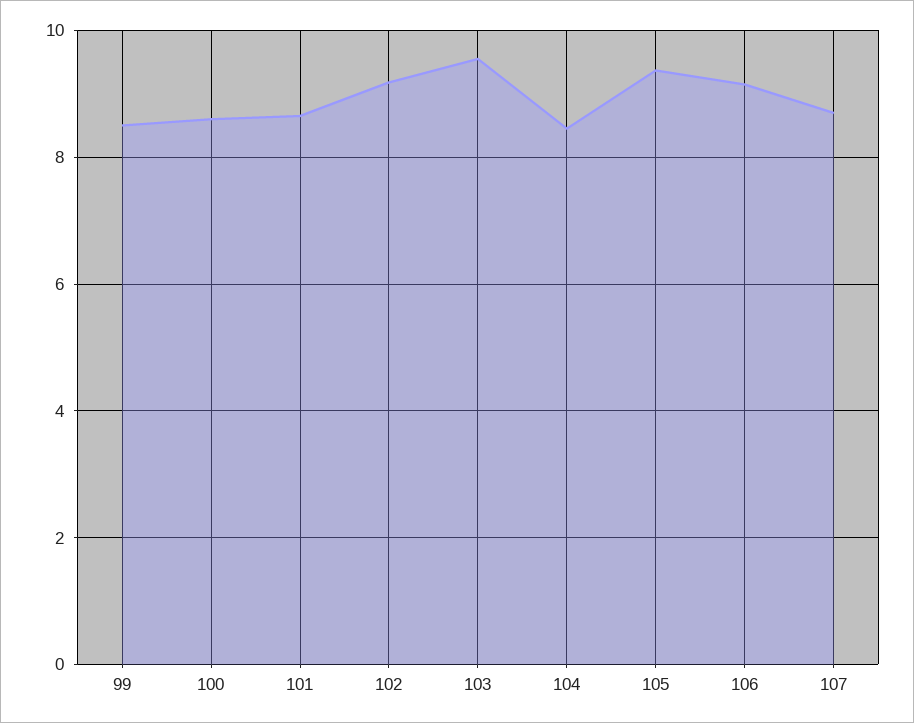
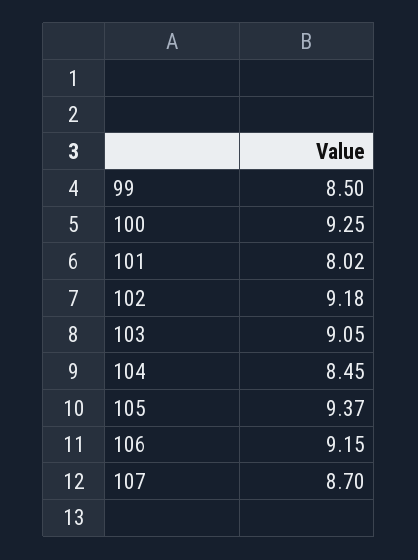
100: 8.6 -> 9.25
101: 8.6 -> 8.02
103: 9.6 -> 9.05

